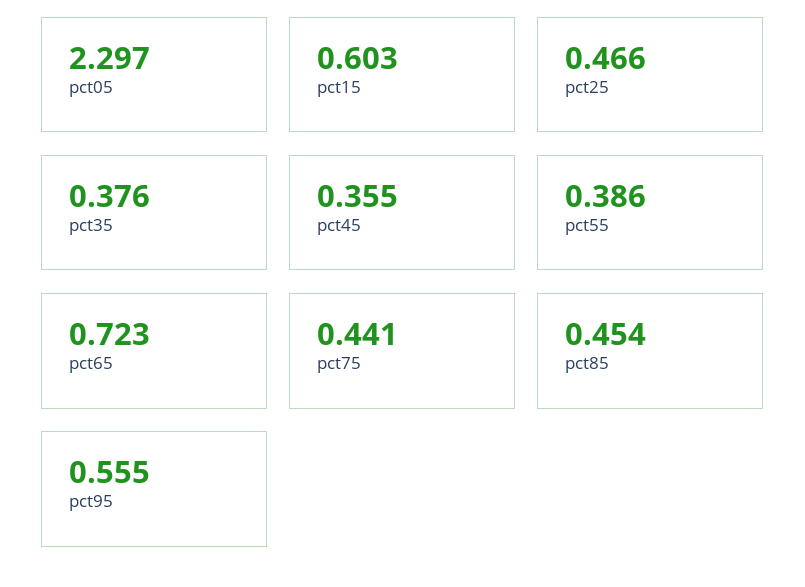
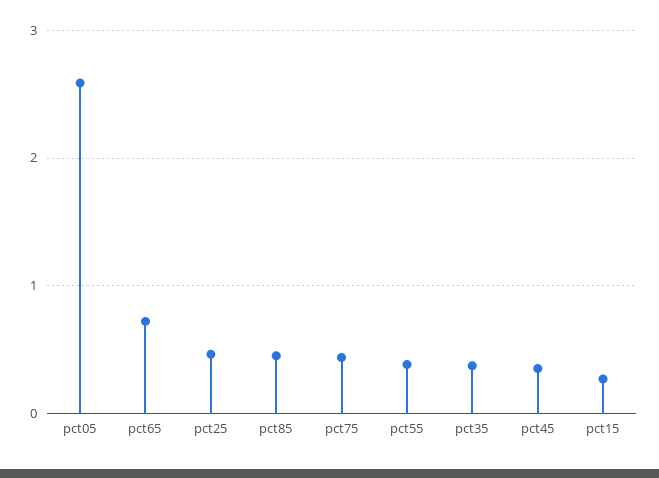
pct05: 2.297 -> 2.6
pct15: 0.603 -> 0.3
pct95: 0.555 -> none

